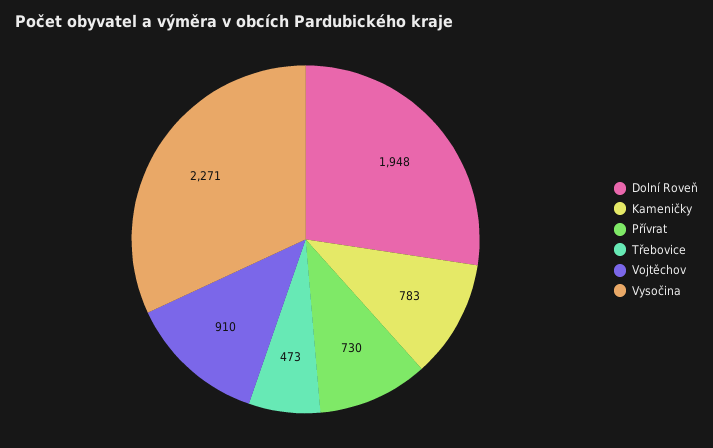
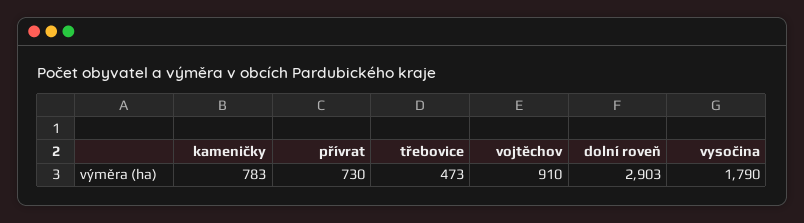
Dolní Roveň: 1948 -> 2903
Vysočina: 2271 -> 1790

